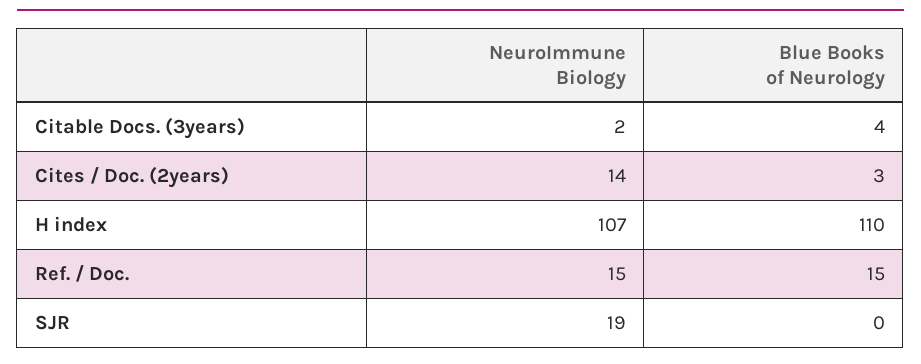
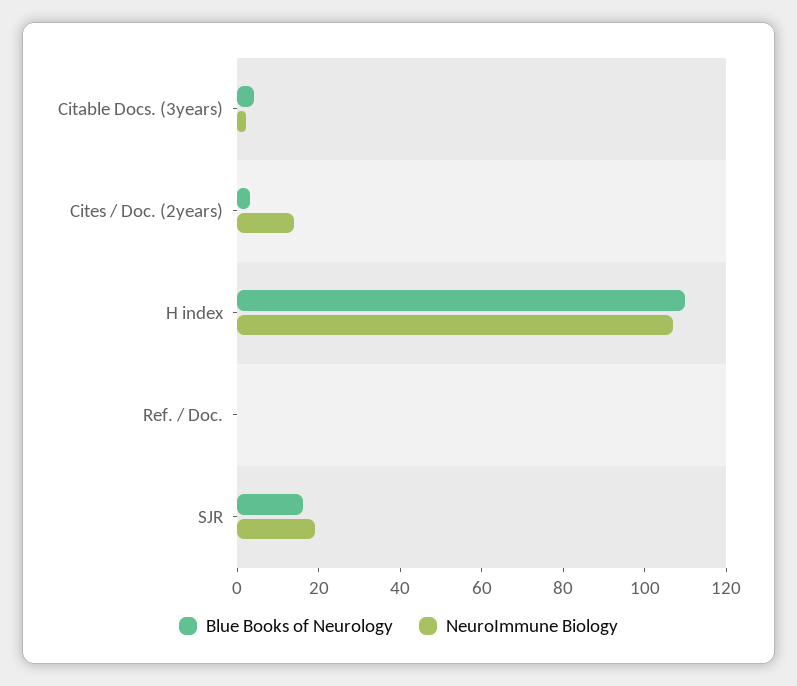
NeuroImmune Biology, Ref. / Doc.: 15 -> 0
Blue Books of Neurology, Ref. / Doc.: 15 -> 0
Blue Books of Neurology, SJR: 0 -> 15

